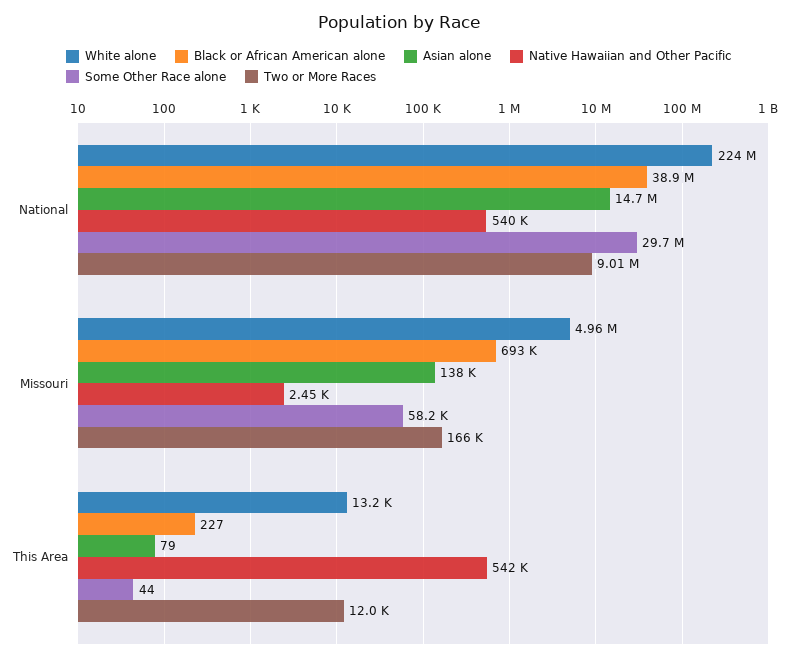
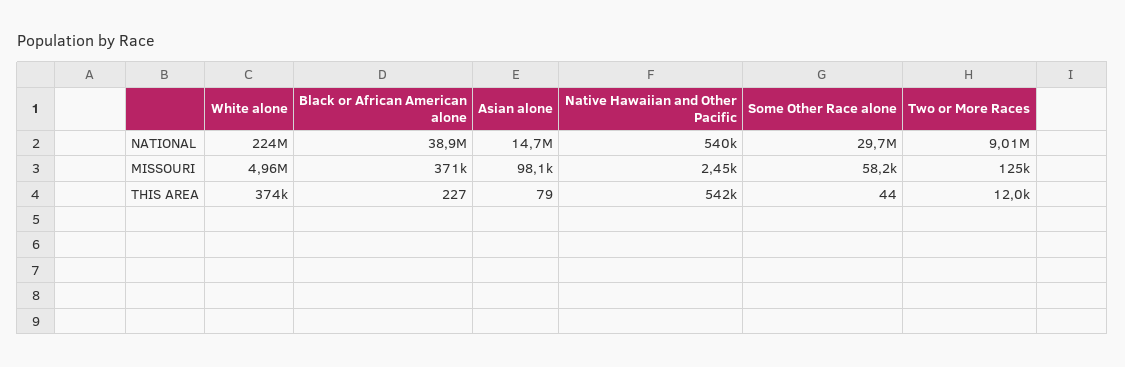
Black or African American alone, Missouri: 693000 -> 371000
Asian alone, Missouri: 138000 -> 98100
Two or More Races, Missouri: 166000 -> 125000
White alone, This Area: 13200 -> 374000

